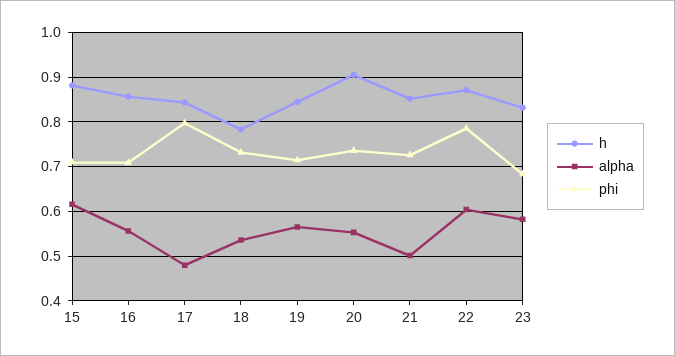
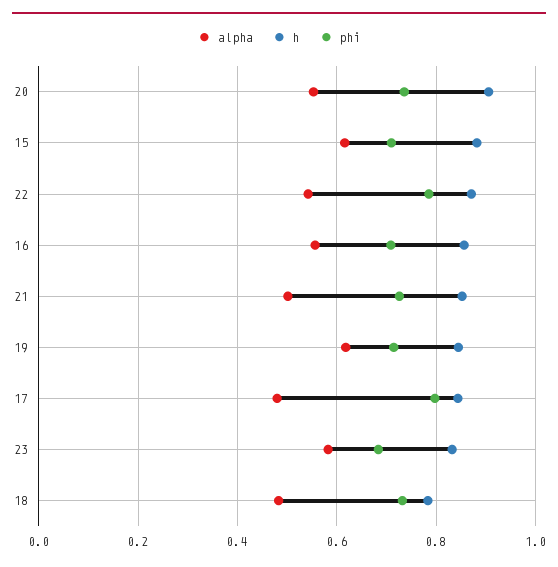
alpha, 18: 0.54 -> 0.48
alpha, 19: 0.56 -> 0.62
alpha, 22: 0.6 -> 0.54

